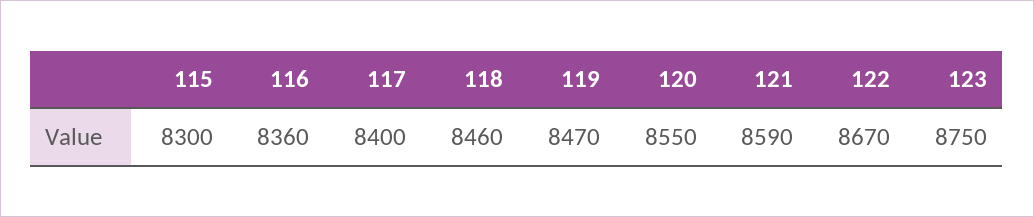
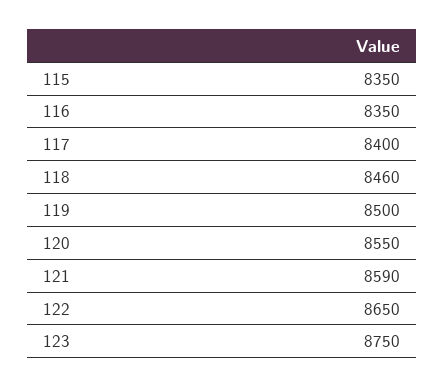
115: 8300 -> 8350
116: 8360 -> 8350
119: 8470 -> 8500
122: 8670 -> 8650

